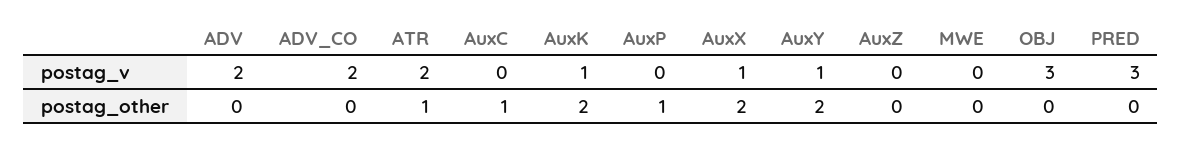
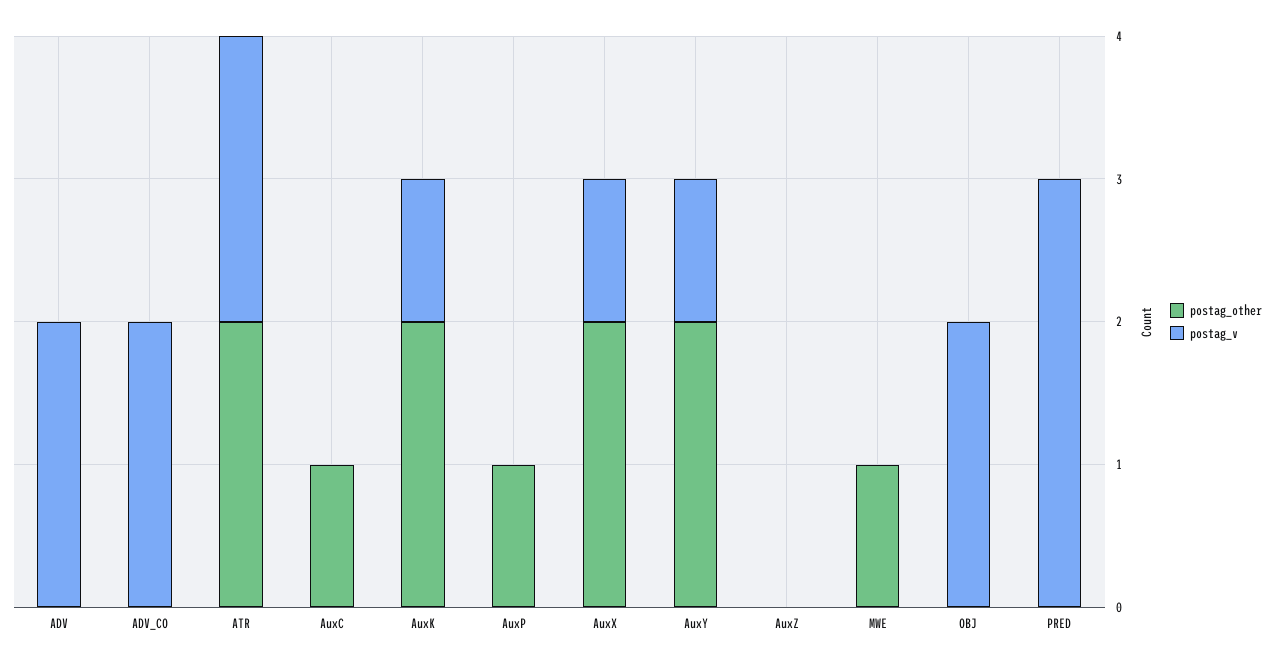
postag_v, OBJ: 3 -> 2
postag_other, ATR: 1 -> 2
postag_other, MWE: 0 -> 1

